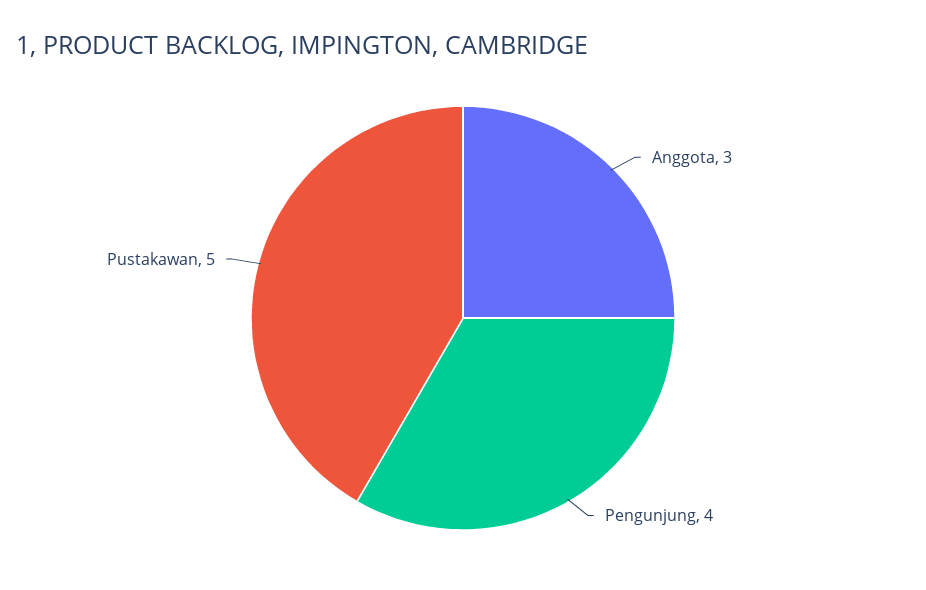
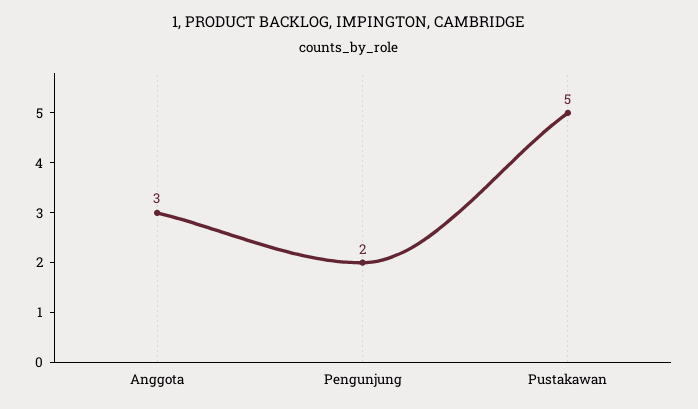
Pengunjung: 4 -> 2

